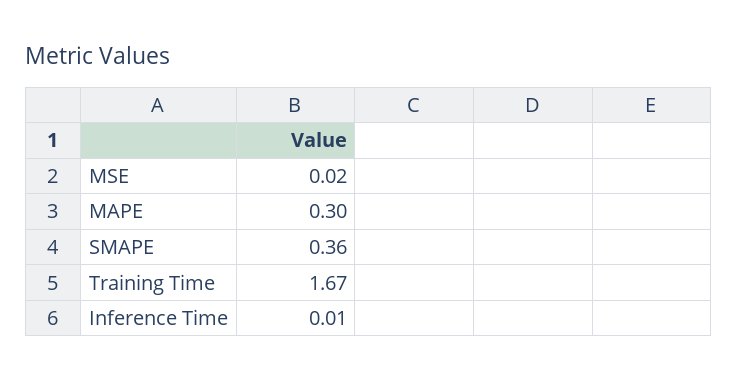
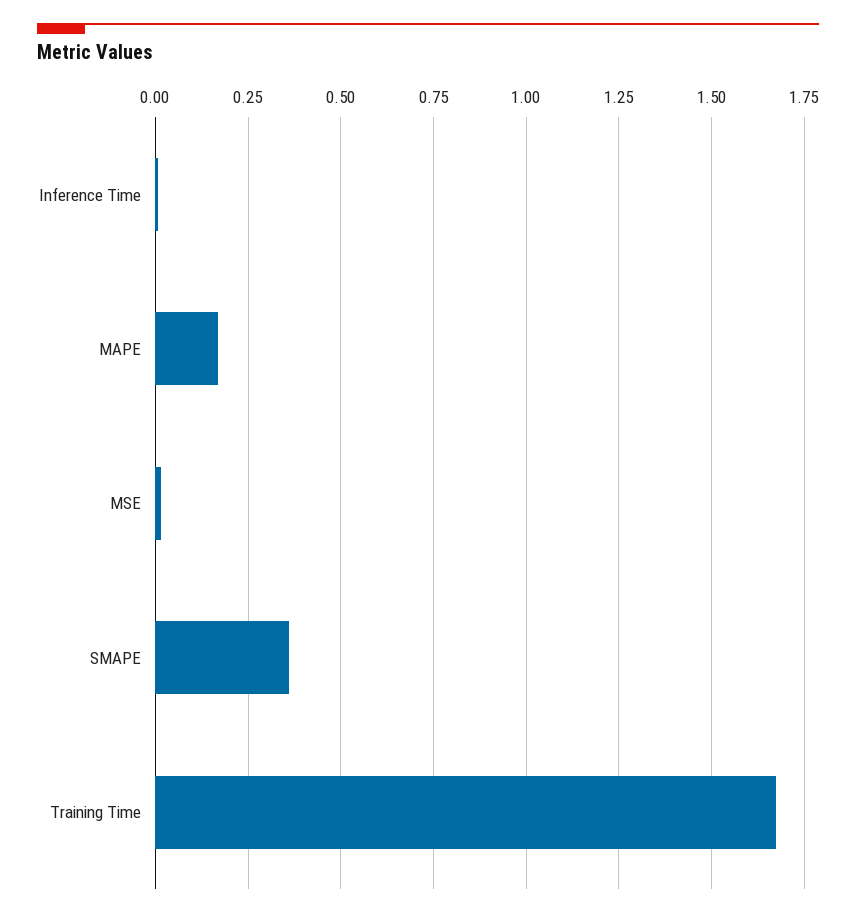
MAPE: 0.3 -> 0.175

